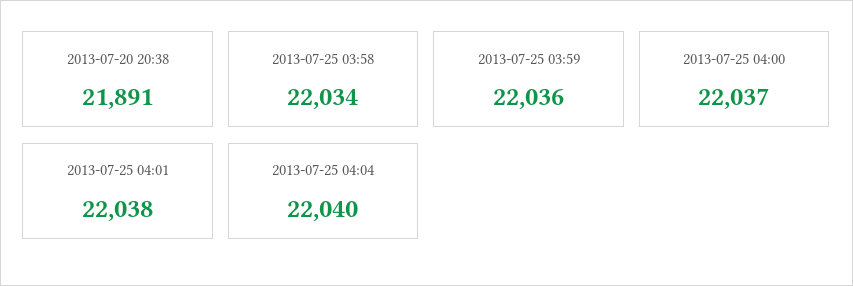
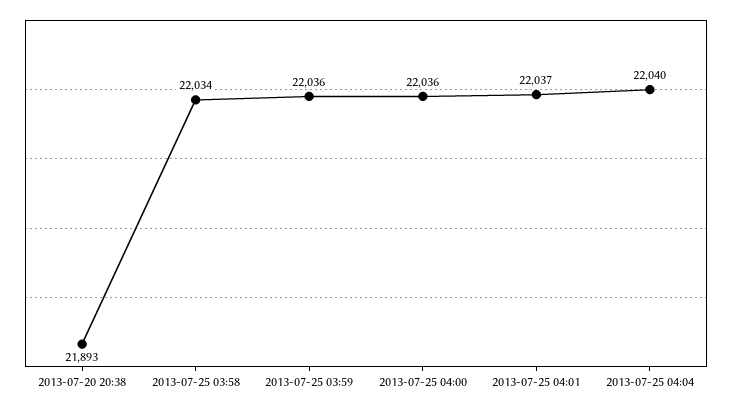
2013-07-20 20:38: 21891 -> 21893
2013-07-25 04:00: 22037 -> 22036
2013-07-25 04:01: 22038 -> 22037

